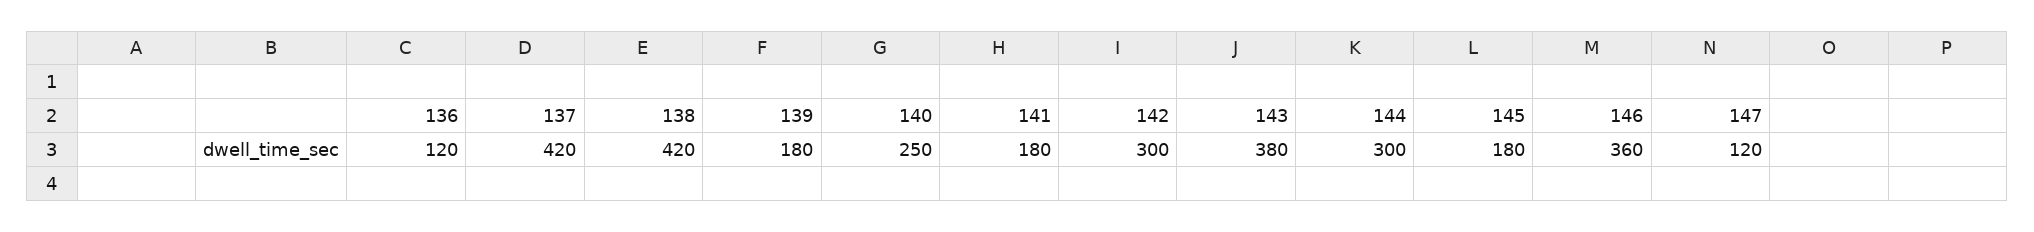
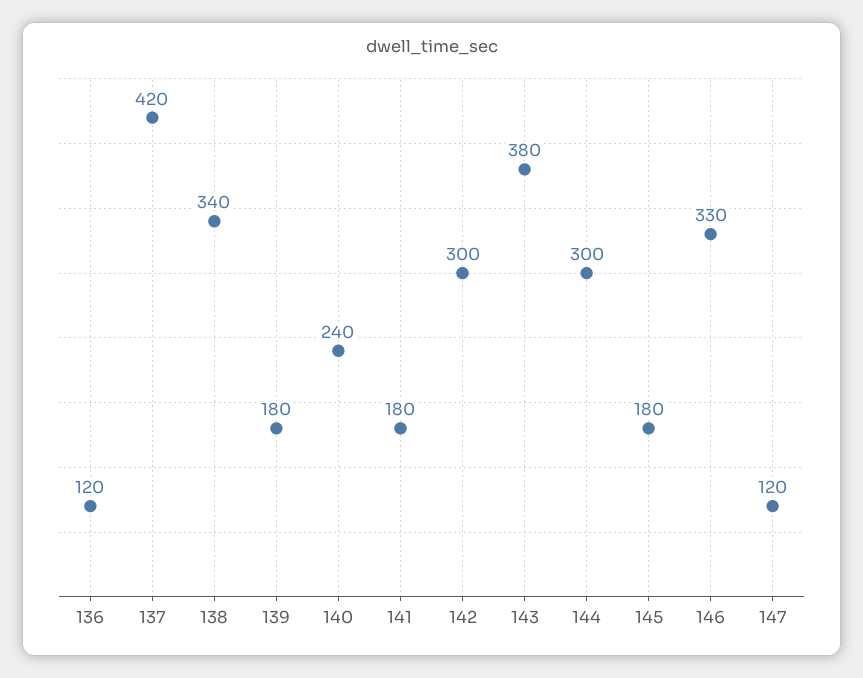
138: 420 -> 340
140: 250 -> 240
146: 360 -> 330

